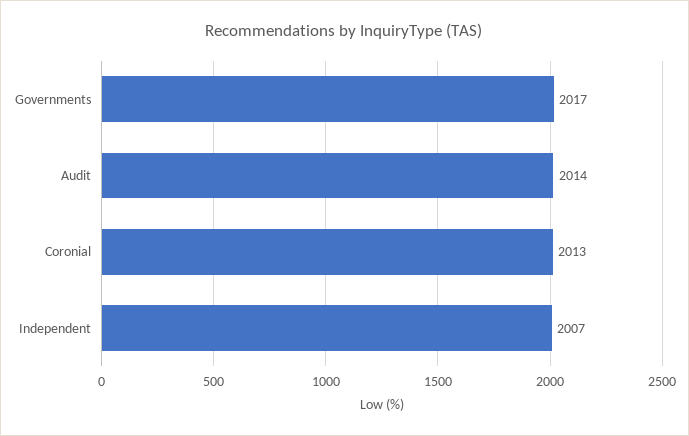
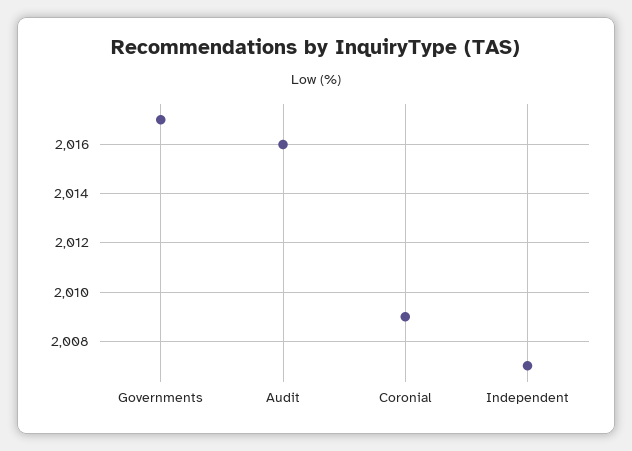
Audit: 2014 -> 2016
Coronial: 2013 -> 2009

